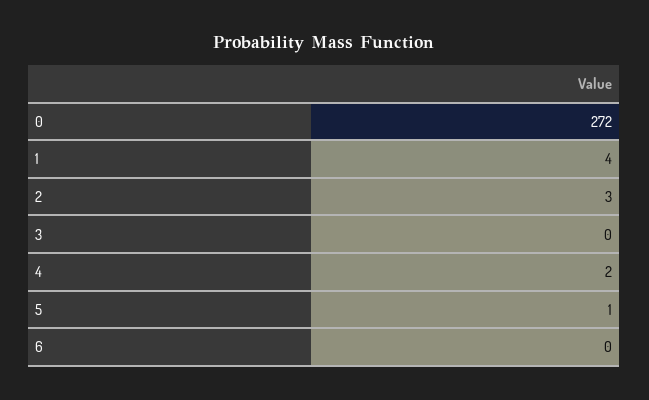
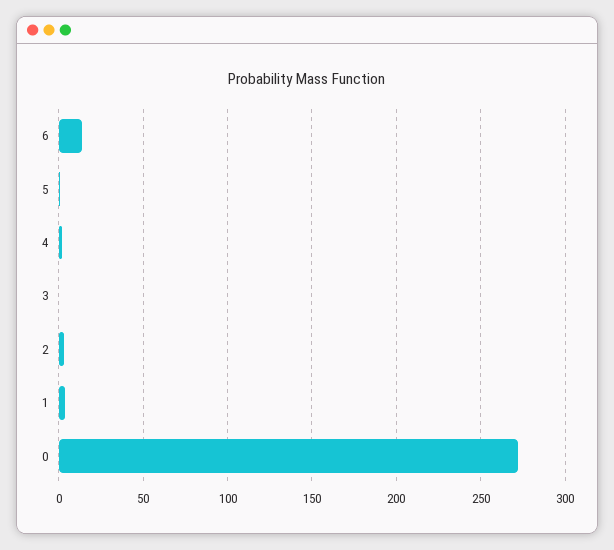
6: 0 -> 15

